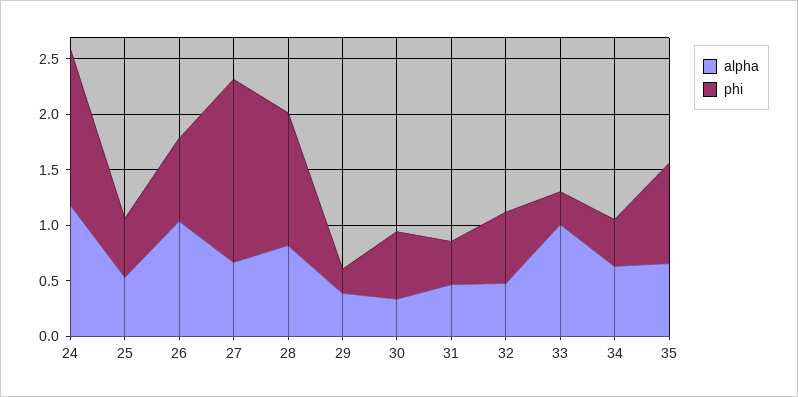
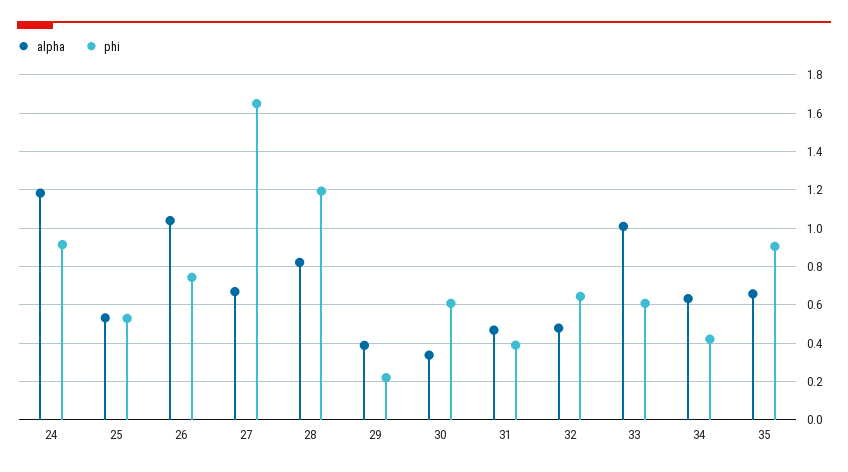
phi, 24: 1.4 -> 0.9
phi, 33: 0.3 -> 0.6

